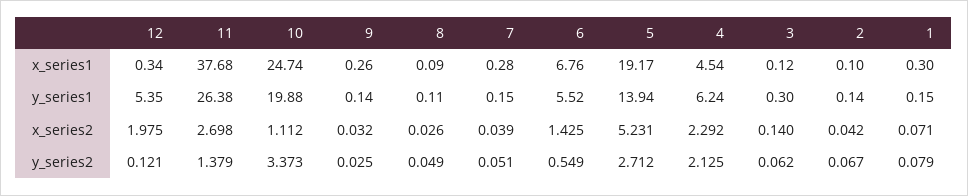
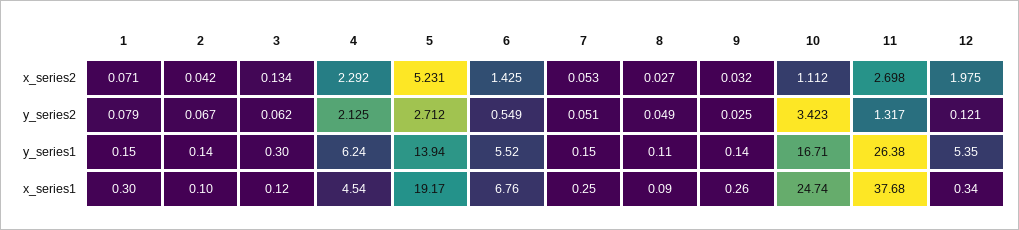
7, x_series1: 0.28 -> 0.25
10, y_series1: 19.88 -> 16.71
8, x_series2: 0.026 -> 0.027
7, x_series2: 0.039 -> 0.053
3, x_series2: 0.14 -> 0.134
11, y_series2: 1.379 -> 1.317
10, y_series2: 3.373 -> 3.423

